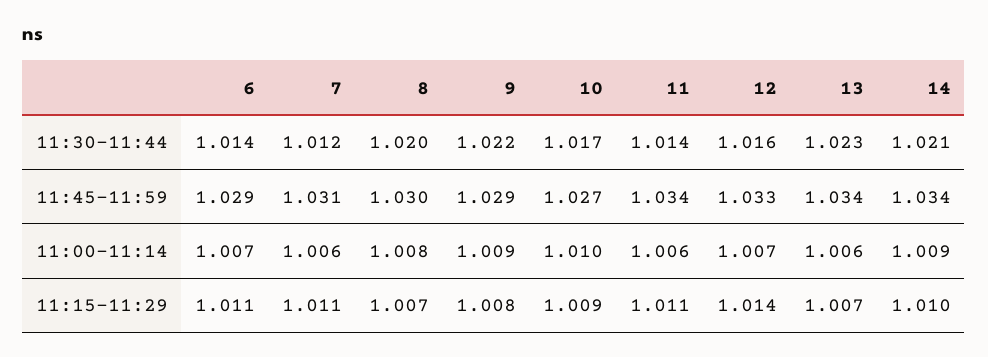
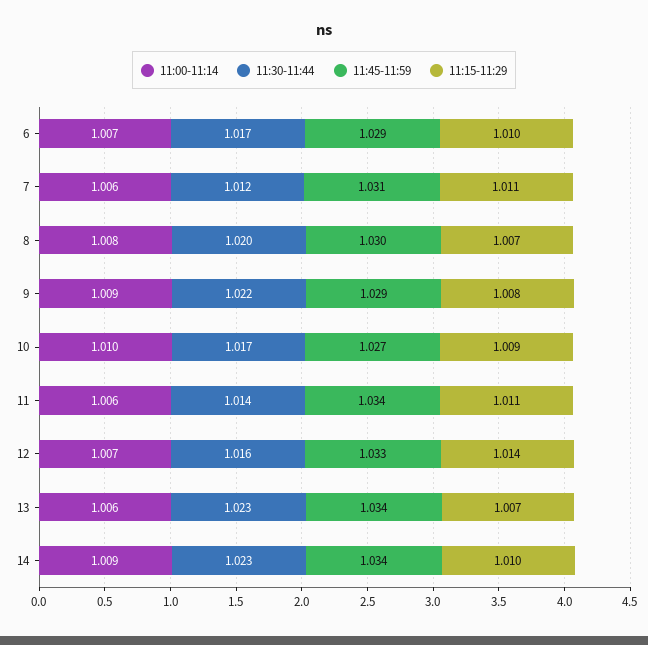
11:30-11:44, 6: 1.014 -> 1.017
11:30-11:44, 14: 1.021 -> 1.023
11:15-11:29, 6: 1.011 -> 1.01

